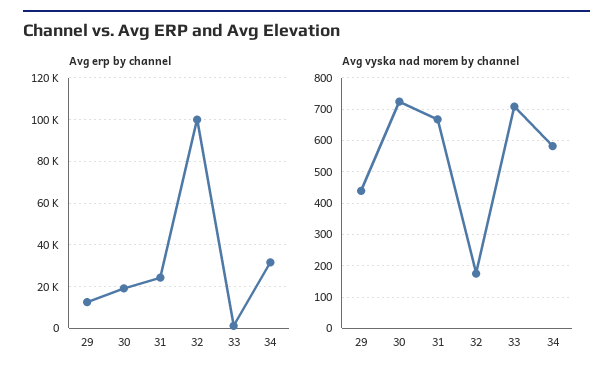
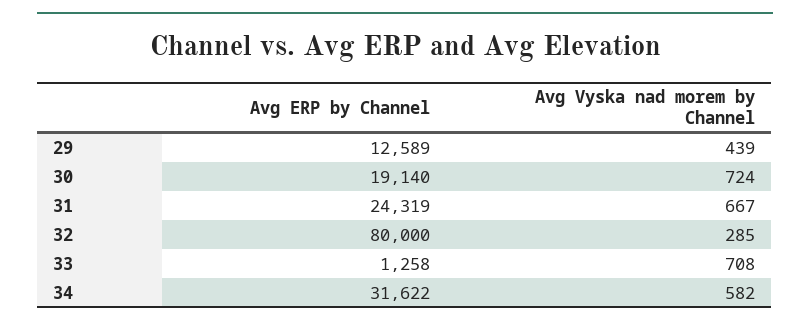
Avg erp by channel, 32: 100000 -> 80000
Avg vyska nad morem by channel, 32: 180 -> 285

